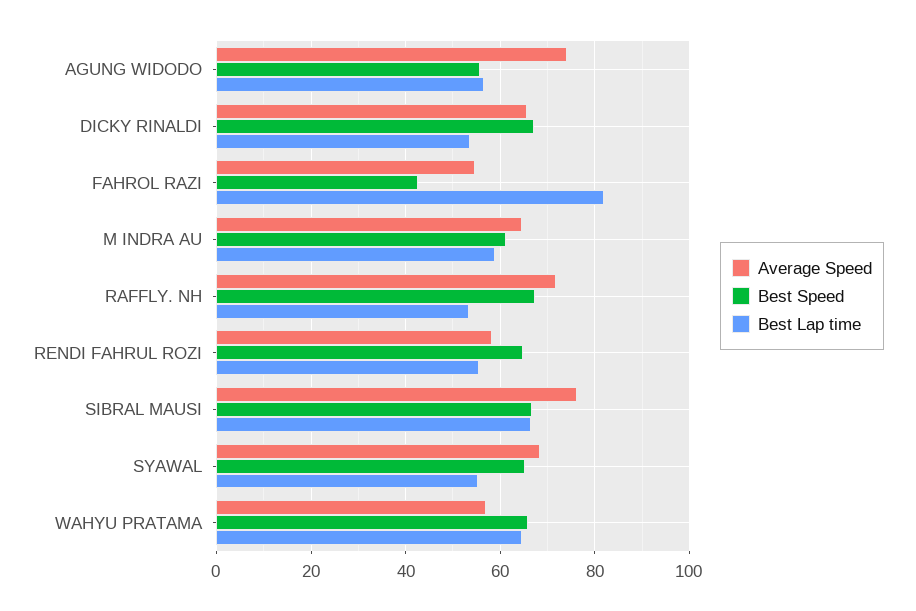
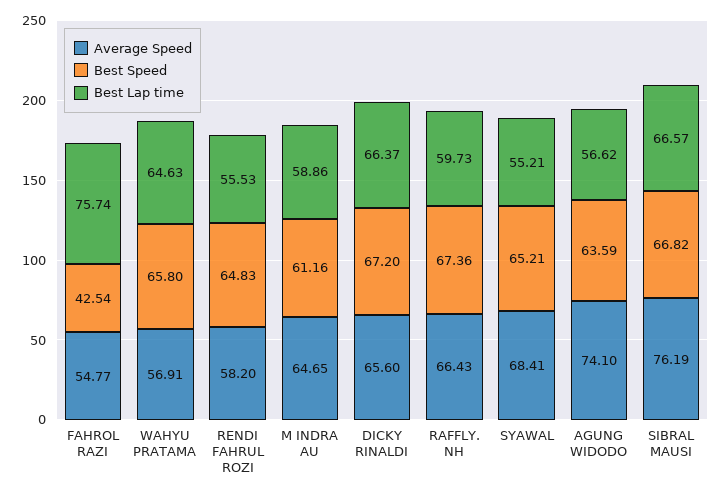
Best Speed, AGUNG WIDODO: 56 -> 63.59
Best Lap time, DICKY RINALDI: 54 -> 66.37
Best Lap time, FAHROL RAZI: 82 -> 75.74
Average Speed, RAFFLY. NH: 72 -> 66.43
Best Lap time, RAFFLY. NH: 54 -> 59.73

